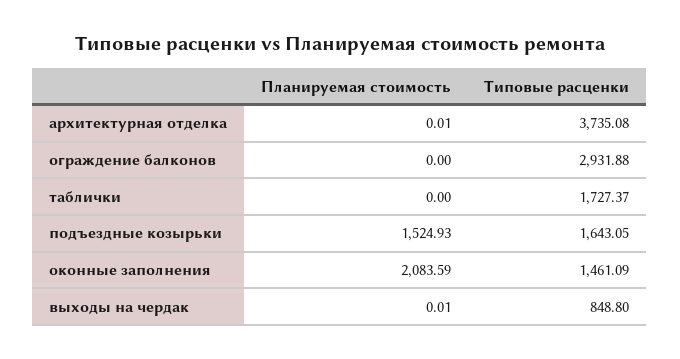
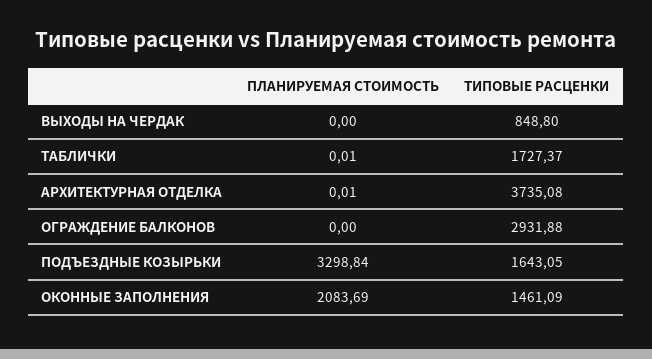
Планируемая стоимость, таблички: 0 -> 0.01
Планируемая стоимость, подъездные козырьки: 1524.93 -> 3298.84
Планируемая стоимость, оконные заполнения: 2083.59 -> 2083.69
Планируемая стоимость, выходы на чердак: 0.01 -> 0

